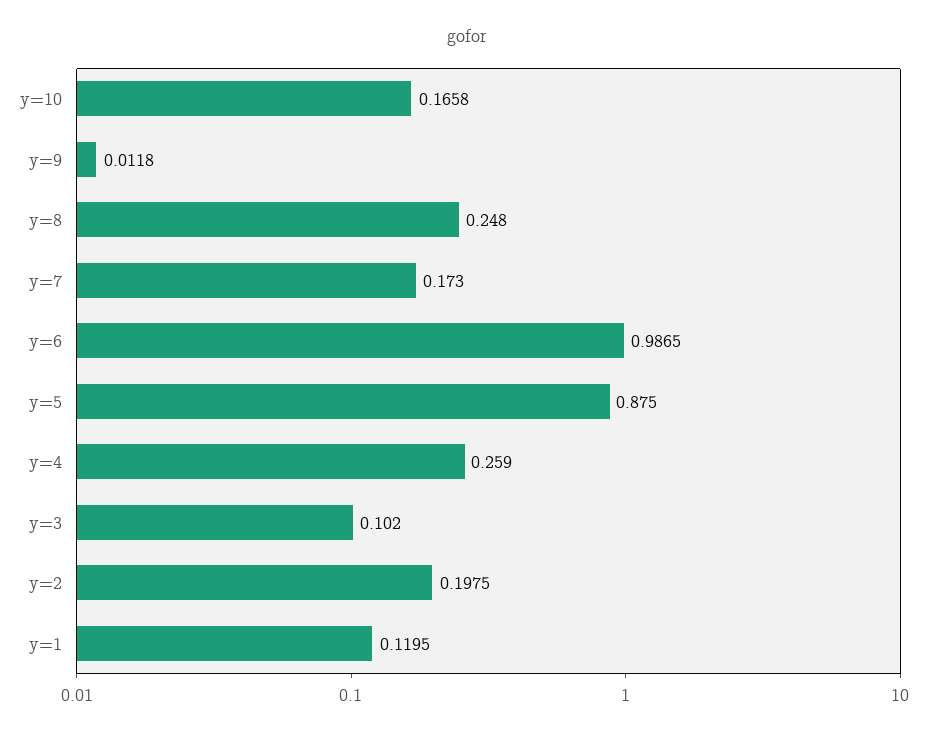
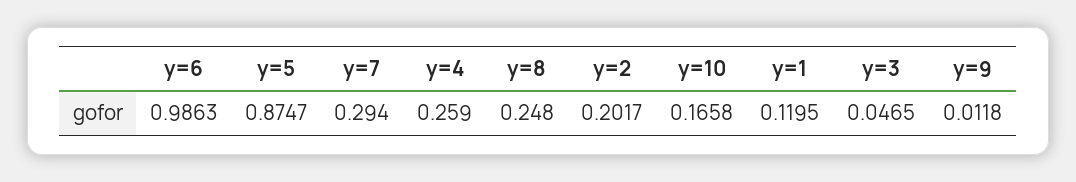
y=7: 0.173 -> 0.294
y=6: 0.9865 -> 0.9863
y=5: 0.875 -> 0.8747
y=3: 0.102 -> 0.0465
y=2: 0.1975 -> 0.2017

